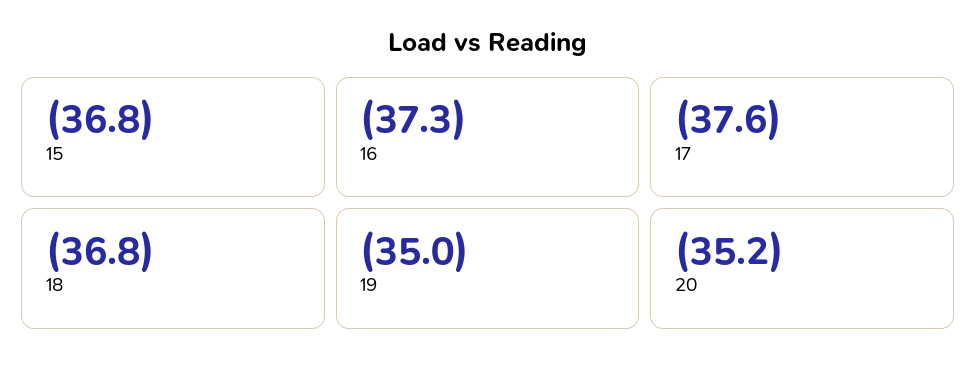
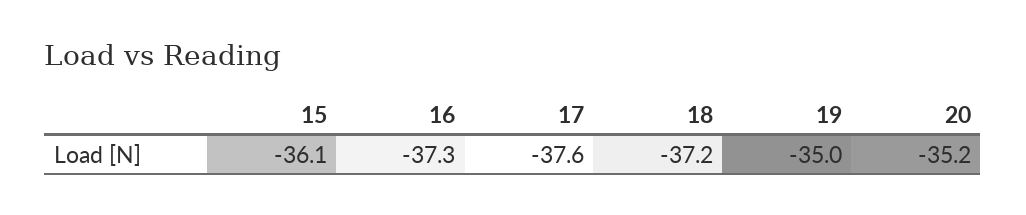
15: -36.8 -> -36.1
18: -36.8 -> -37.2

